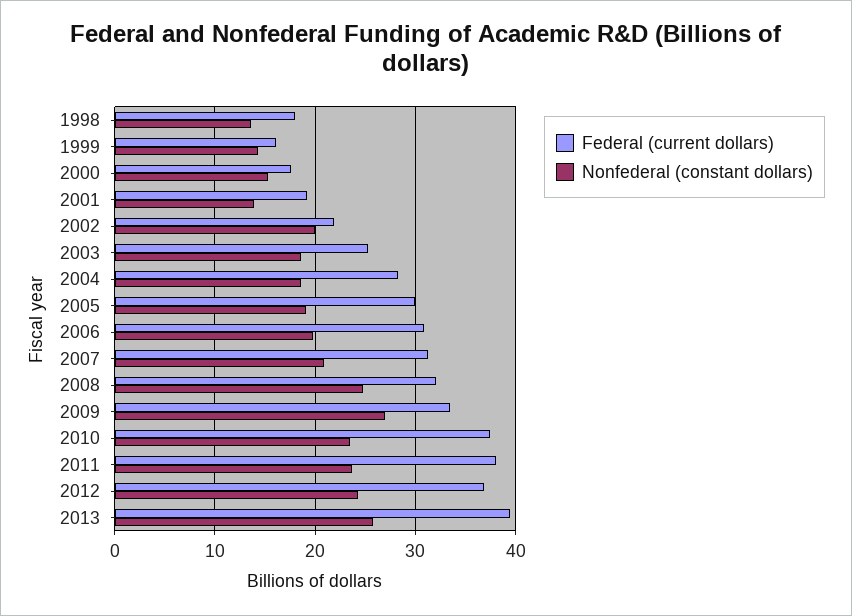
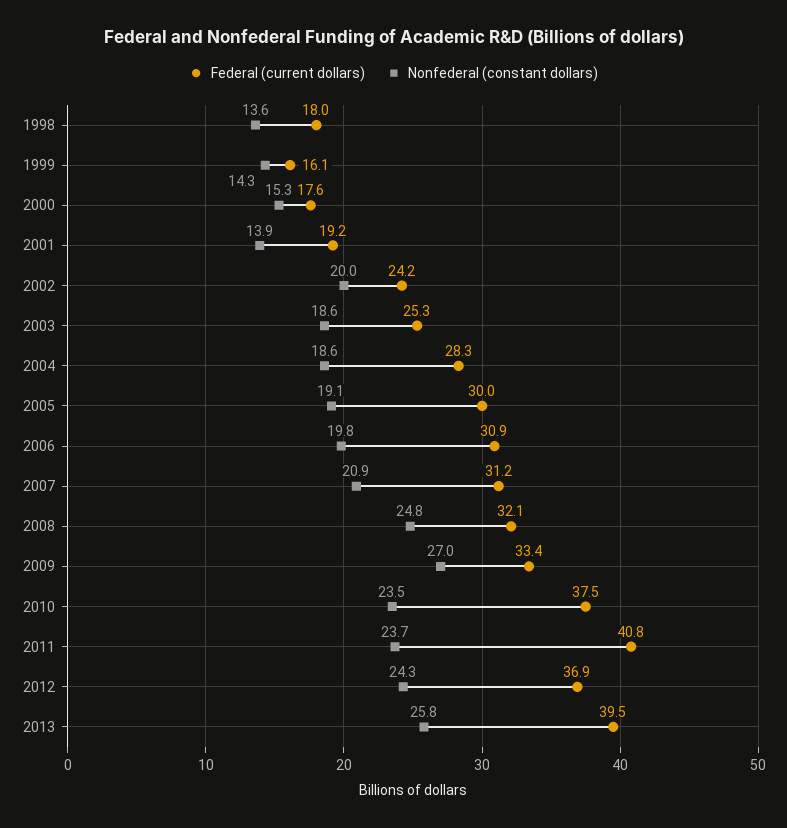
Federal (current dollars), 2002: 22 -> 24.2
Federal (current dollars), 2011: 38 -> 40.8

